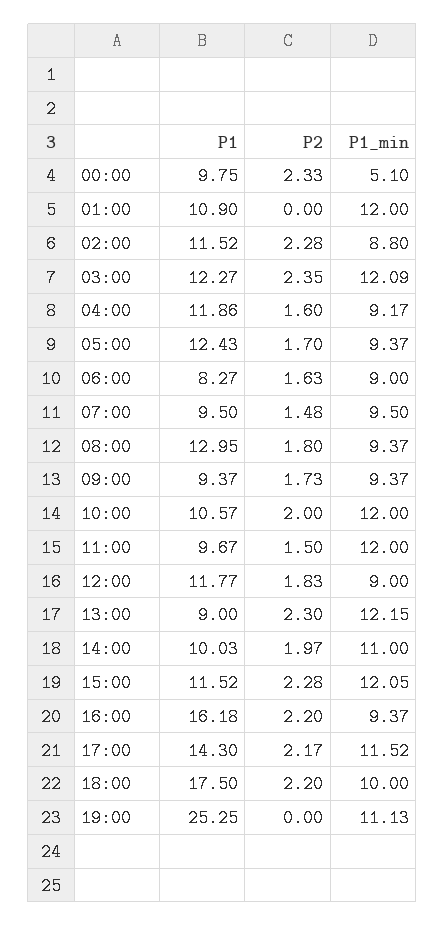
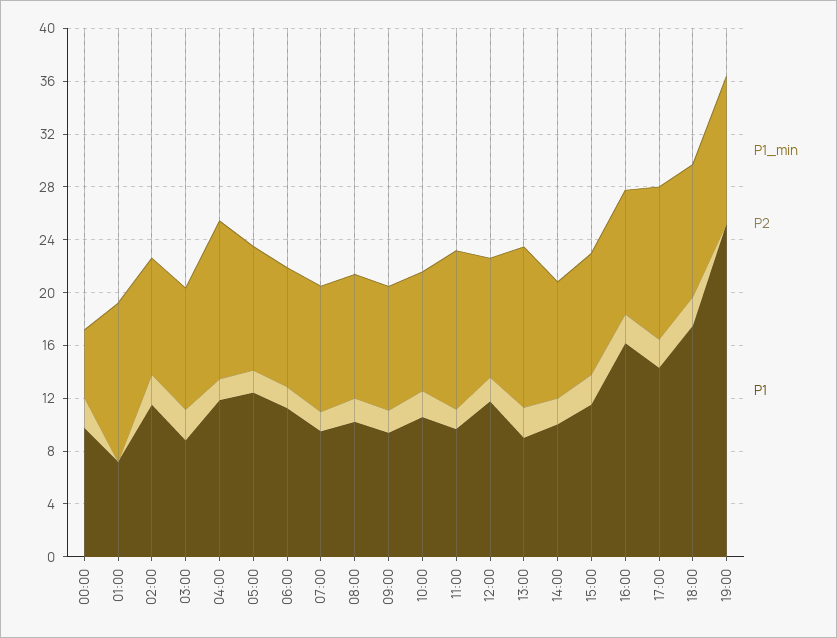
P1, 01:00: 10.9 -> 7
P1, 03:00: 12.27 -> 9
P1_min, 03:00: 12.09 -> 9
P1_min, 04:00: 9.17 -> 12
P1, 06:00: 8.27 -> 11
P1, 08:00: 12.95 -> 10
P1_min, 10:00: 12 -> 9
P1_min, 14:00: 11 -> 9
P1_min, 15:00: 12.05 -> 9

